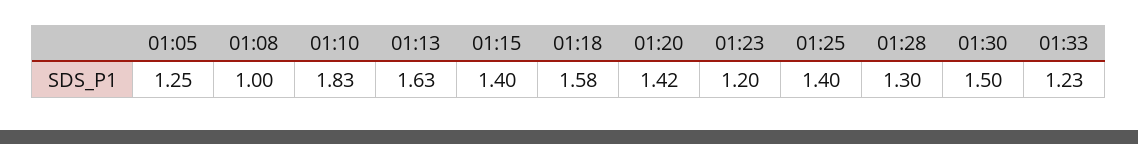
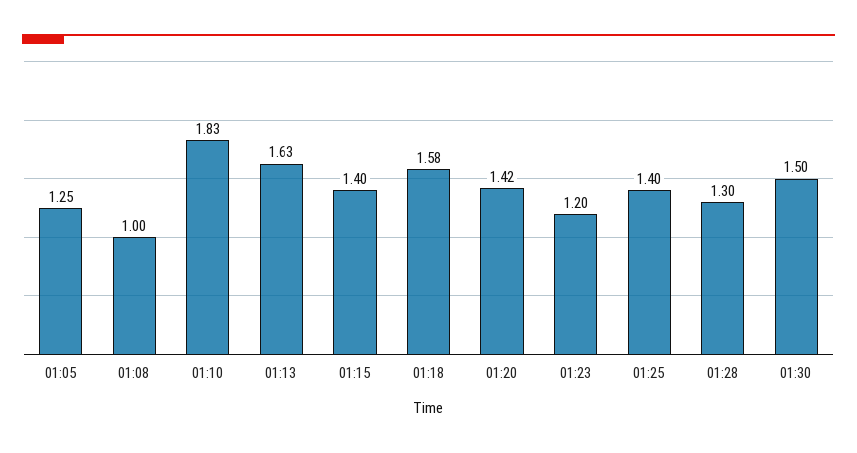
01:33: 1.23 -> none

